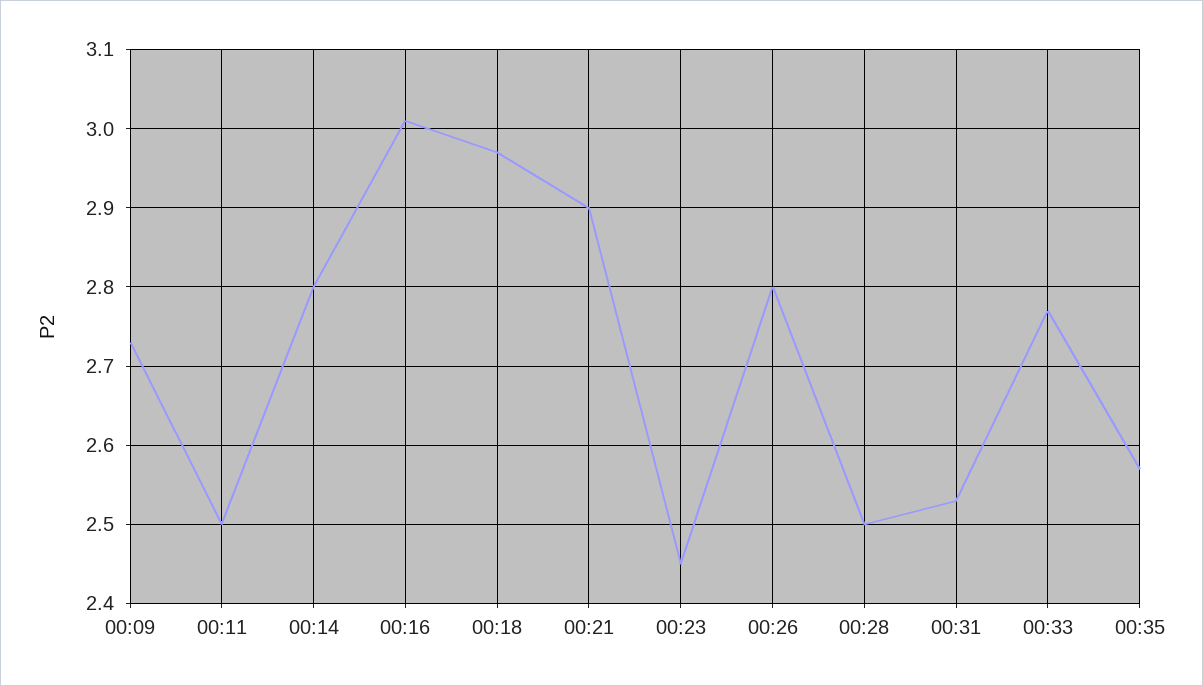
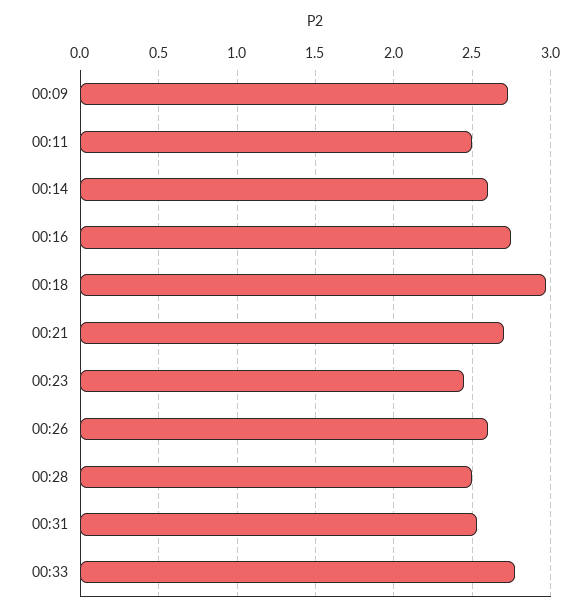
00:14: 2.8 -> 2.6
00:16: 3.01 -> 2.75
00:21: 2.9 -> 2.7
00:26: 2.8 -> 2.6
00:35: 2.57 -> none

